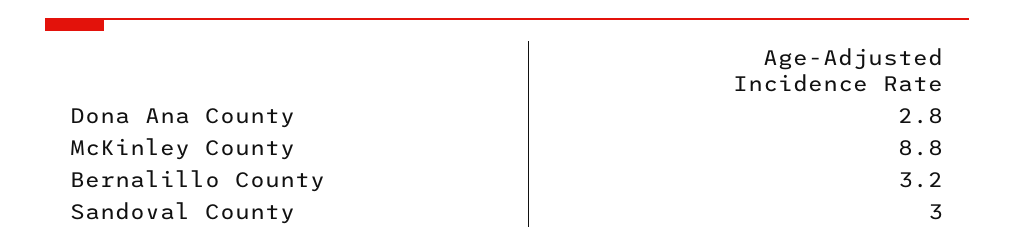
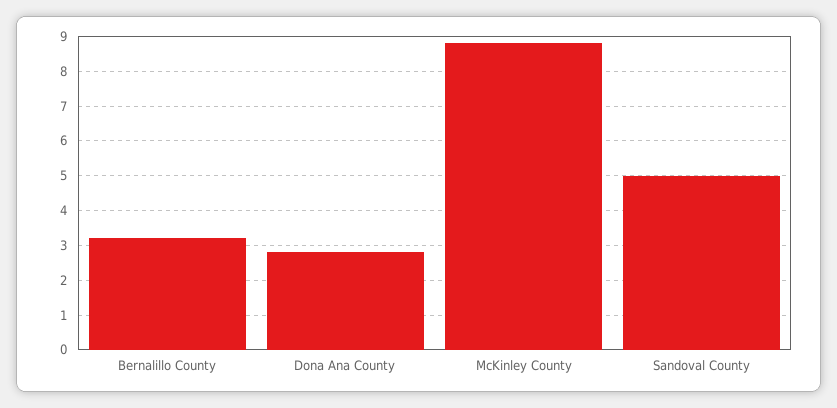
Sandoval County: 3 -> 5

